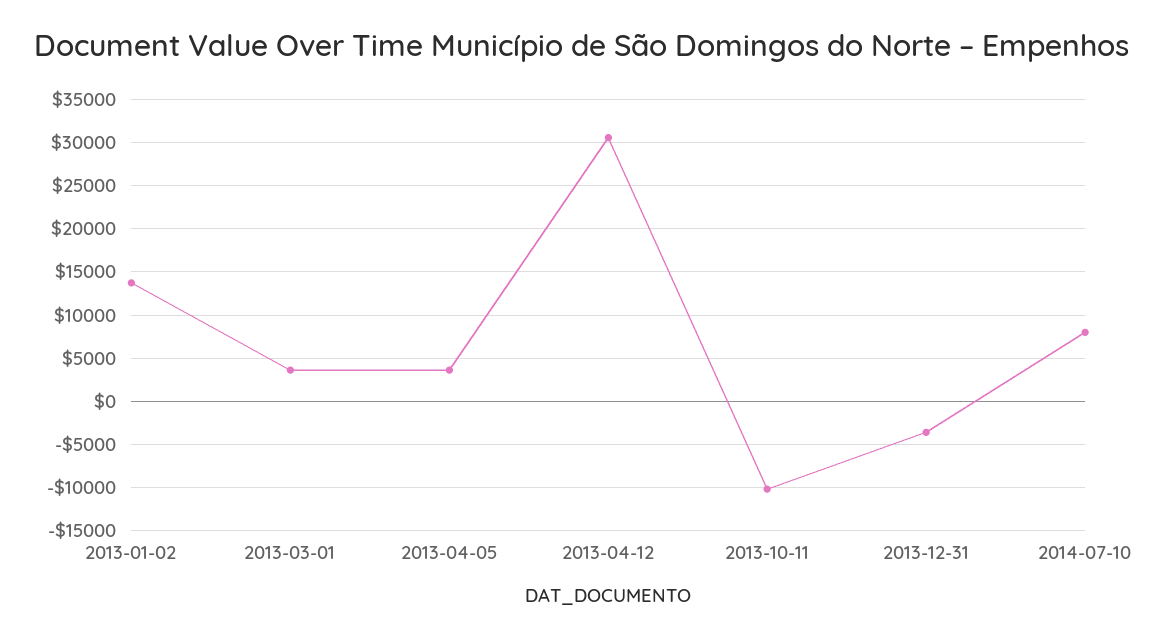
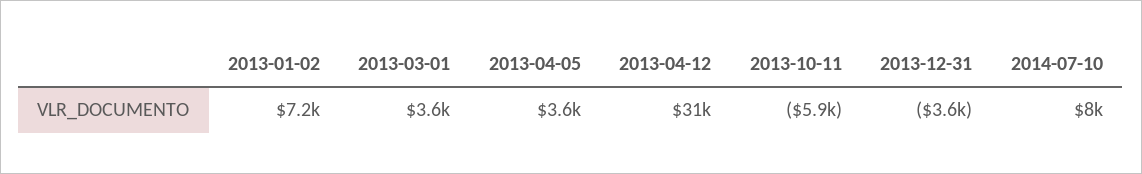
2013-01-02: 14000 -> 7200
2013-10-11: -10000 -> -5900

